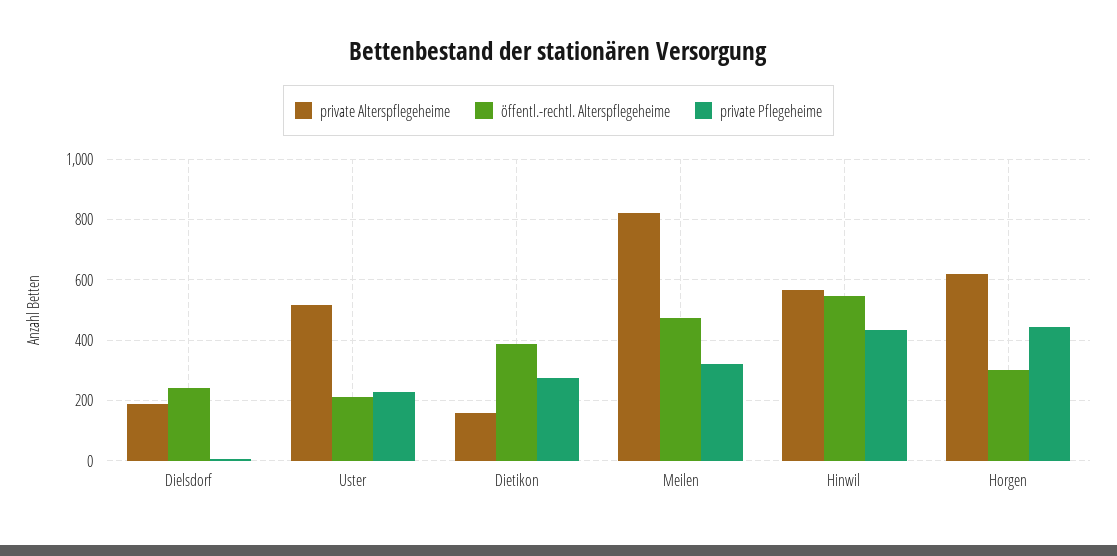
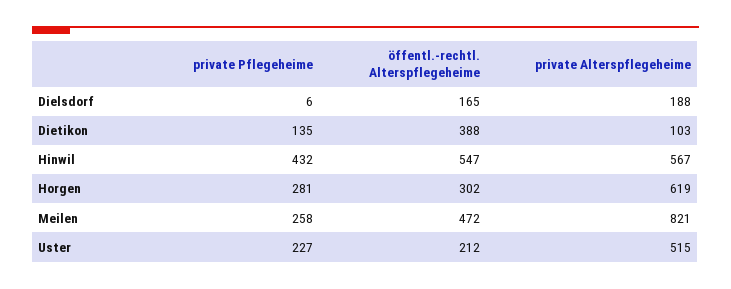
öffentl.-rechtl. Alterspflegeheime, Dielsdorf: 240 -> 165
private Alterspflegeheime, Dietikon: 160 -> 103
private Pflegeheime, Dietikon: 280 -> 135
private Pflegeheime, Meilen: 320 -> 258
private Pflegeheime, Horgen: 440 -> 281

